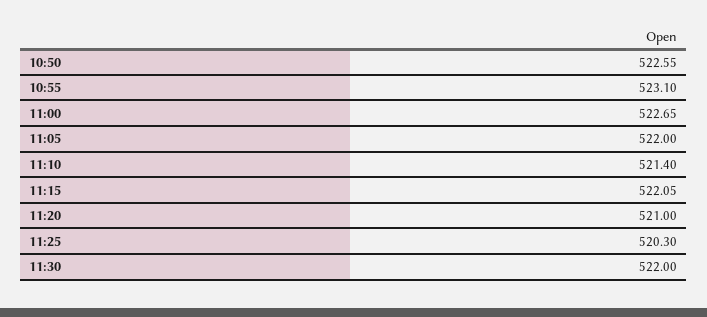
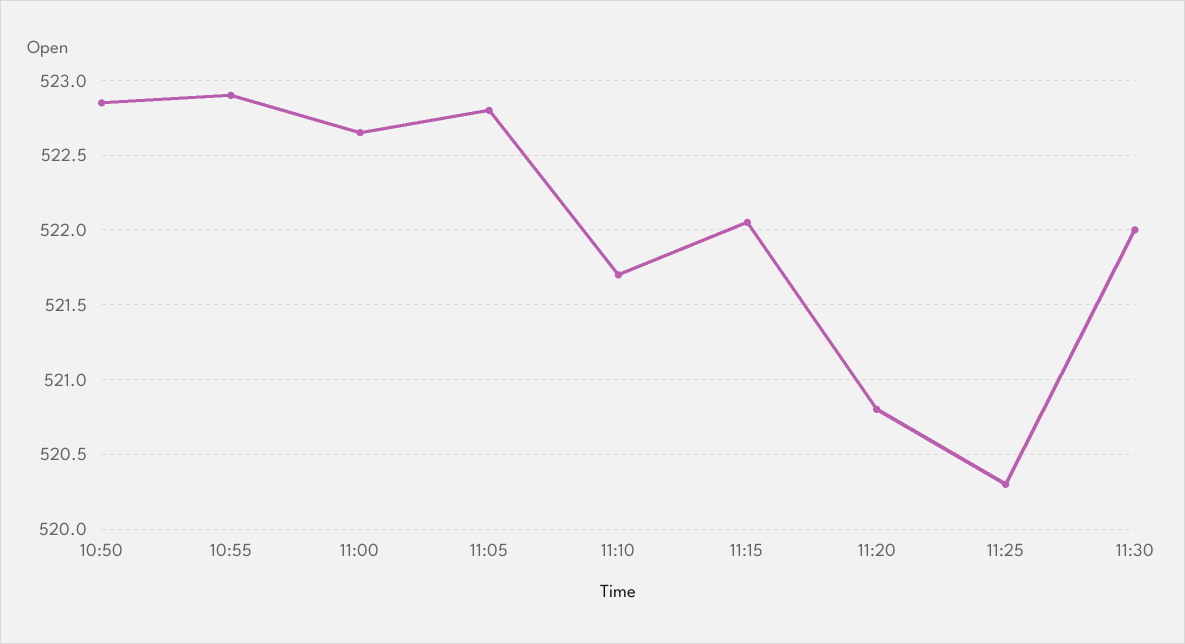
10:50: 522.55 -> 522.85
10:55: 523.1 -> 522.9
11:05: 522 -> 522.8
11:10: 521.4 -> 521.7
11:20: 521 -> 520.8

